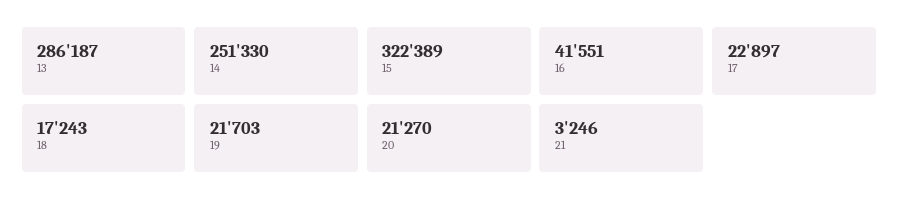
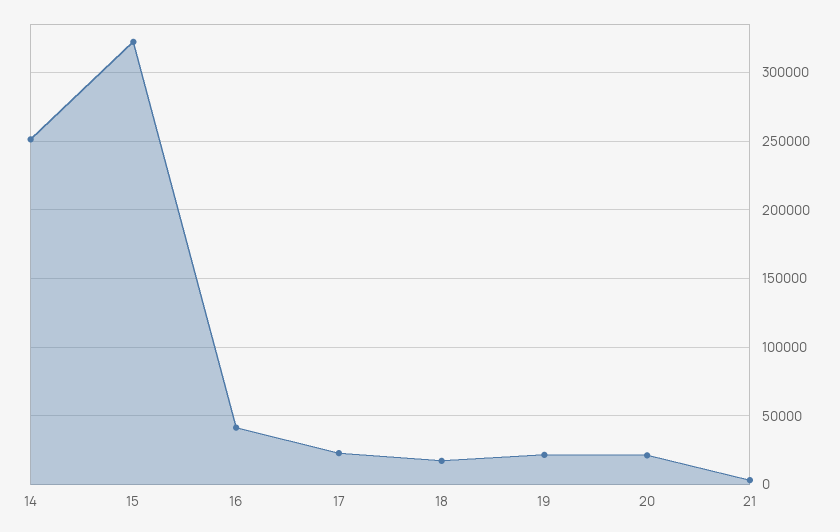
13: 286187 -> none

